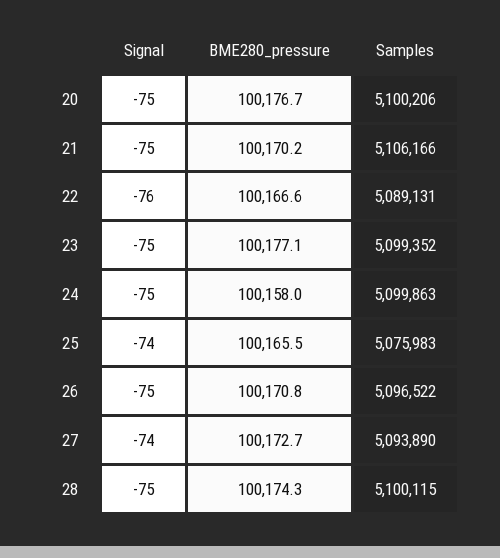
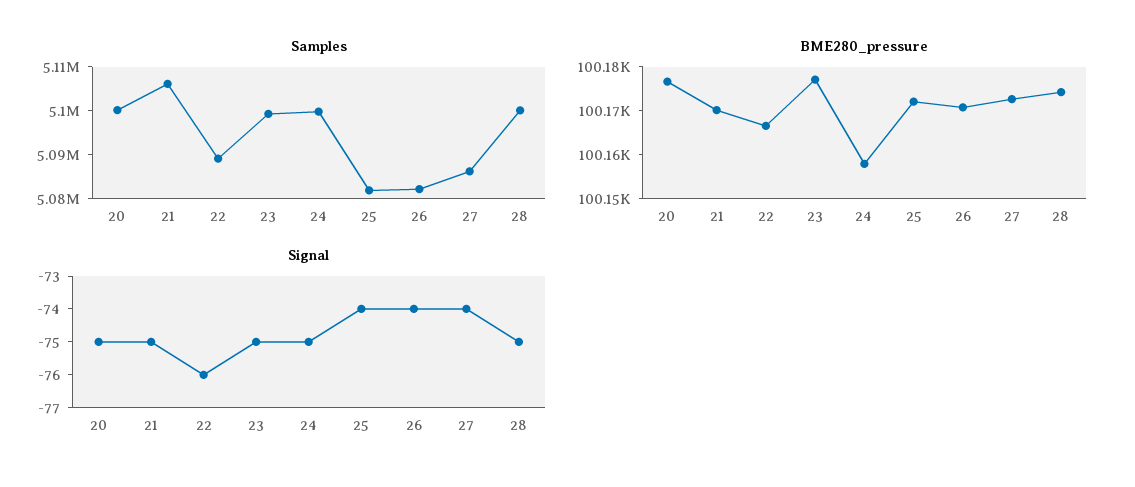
BME280_pressure, 25: 100165.5 -> 100172
Samples, 25: 5075983 -> 5082000
Signal, 26: -75 -> -74
Samples, 26: 5096522 -> 5082000
Samples, 27: 5093890 -> 5086000

